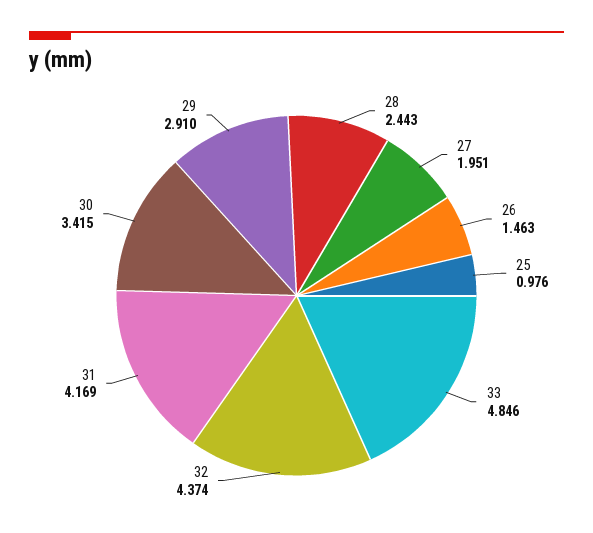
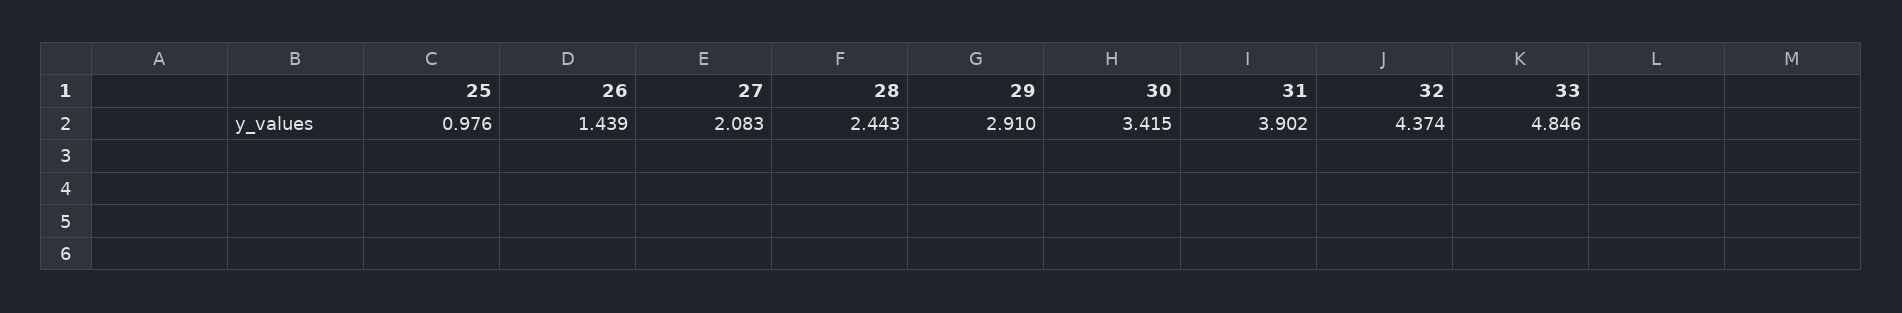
27: 1.951 -> 2.083
26: 1.463 -> 1.439
31: 4.169 -> 3.902

